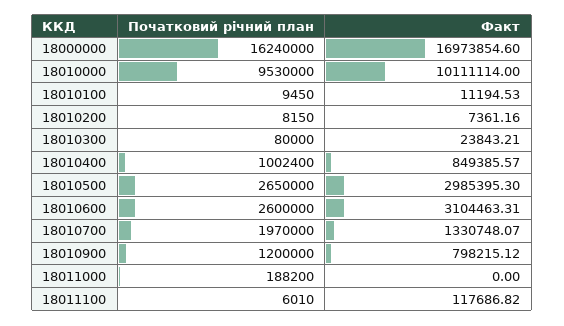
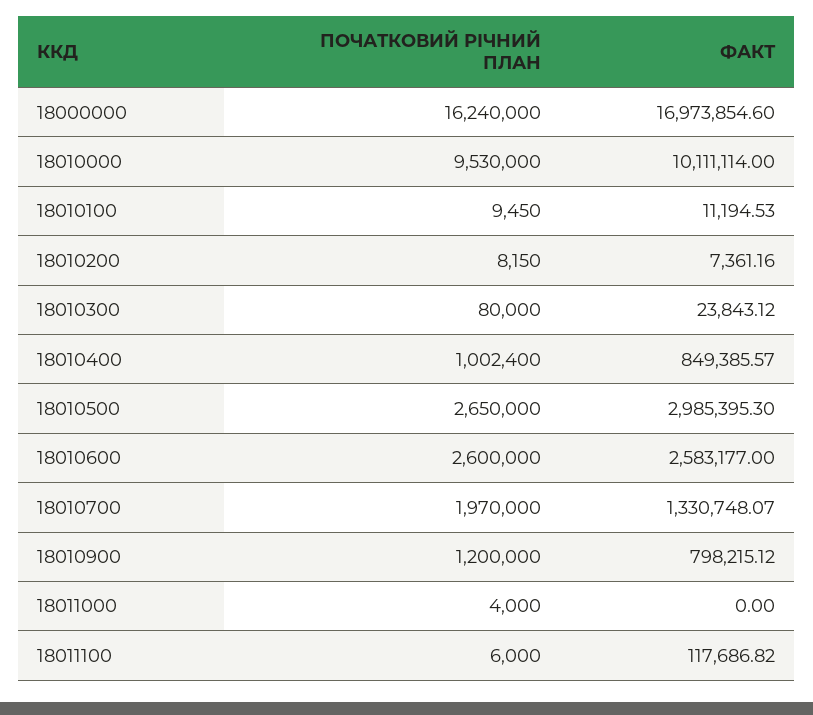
Факт, 18010300: 23843.21 -> 23843.12
Факт, 18010600: 3104463.31 -> 2583177
Початковий річний план, 18011000: 188200 -> 4000
Початковий річний план, 18011100: 6010 -> 6000

